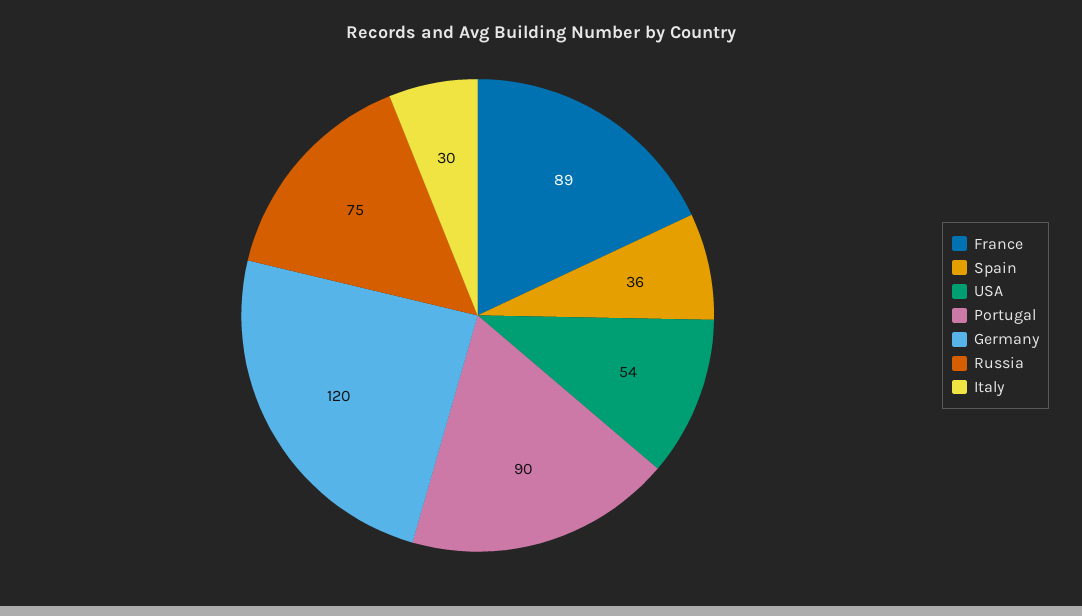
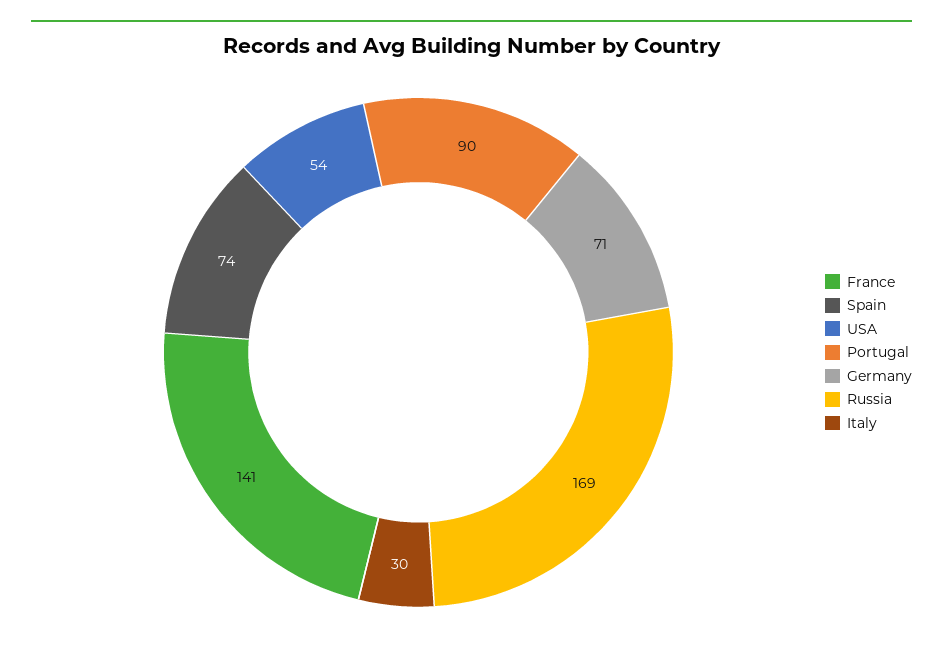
France: 89 -> 141
Spain: 36 -> 74
Germany: 120 -> 71
Russia: 75 -> 169

